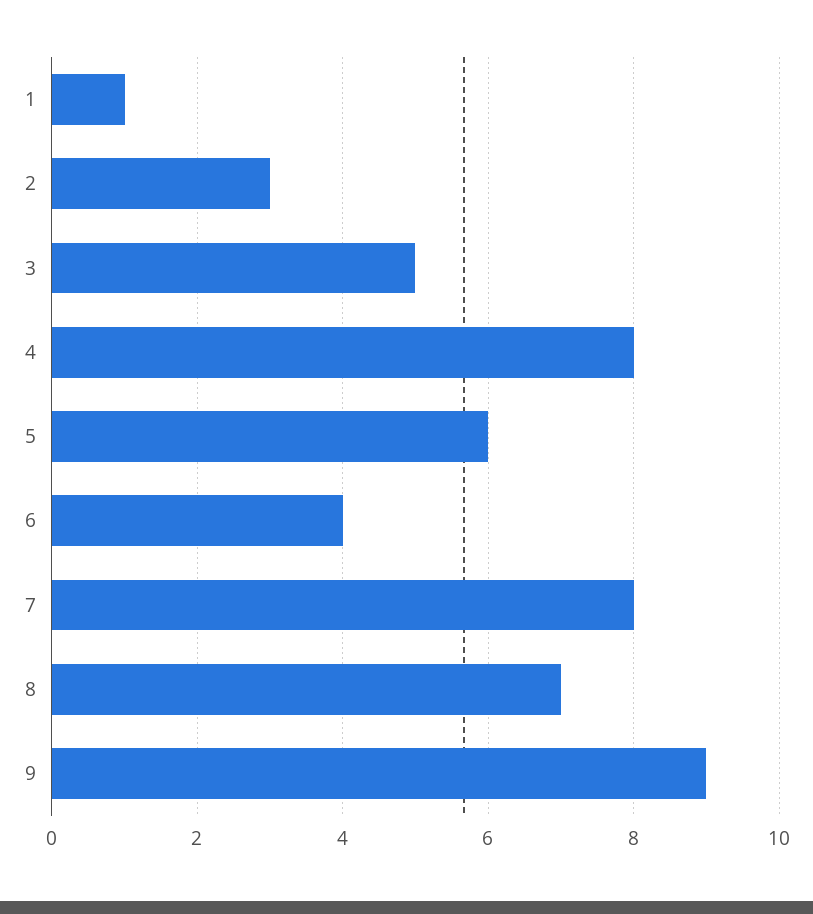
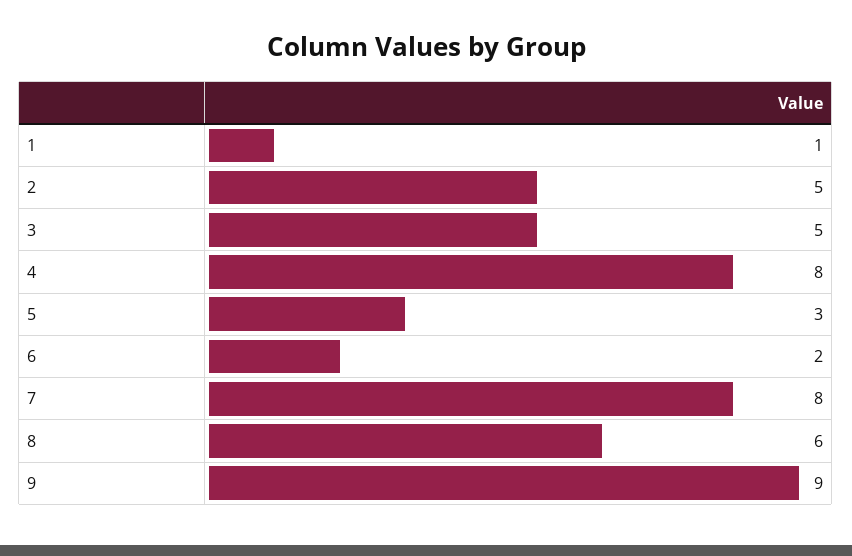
2: 3 -> 5
5: 6 -> 3
6: 4 -> 2
8: 7 -> 6

